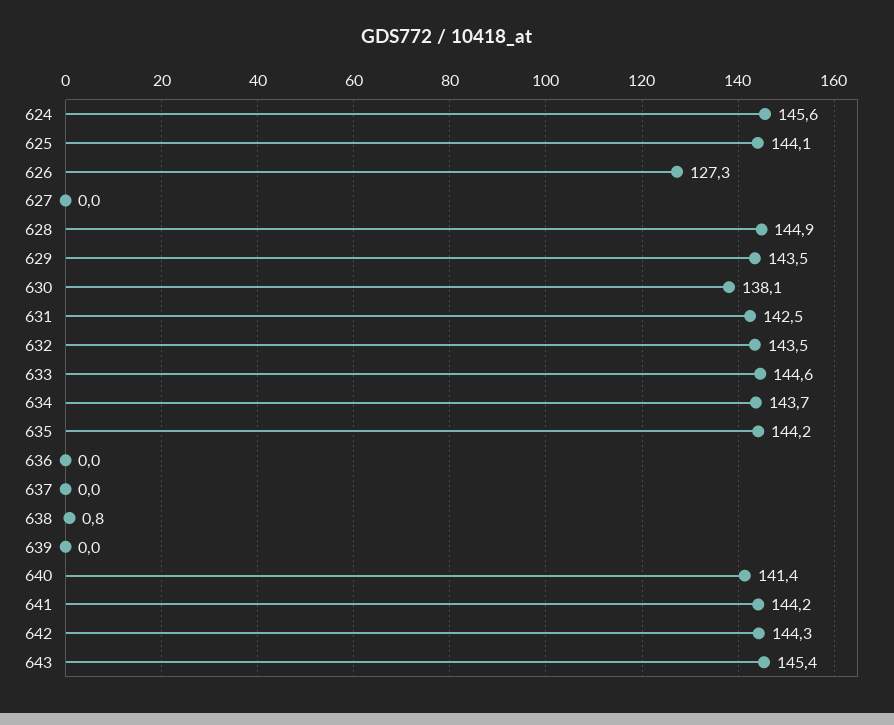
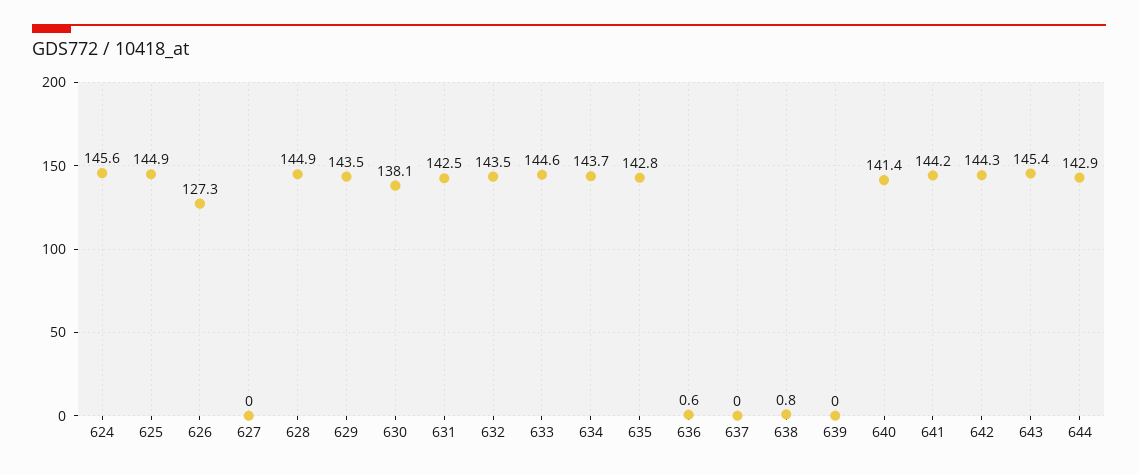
625: 144.1 -> 144.9
635: 144.2 -> 142.8
636: 0 -> 0.6
644: none -> 142.9

